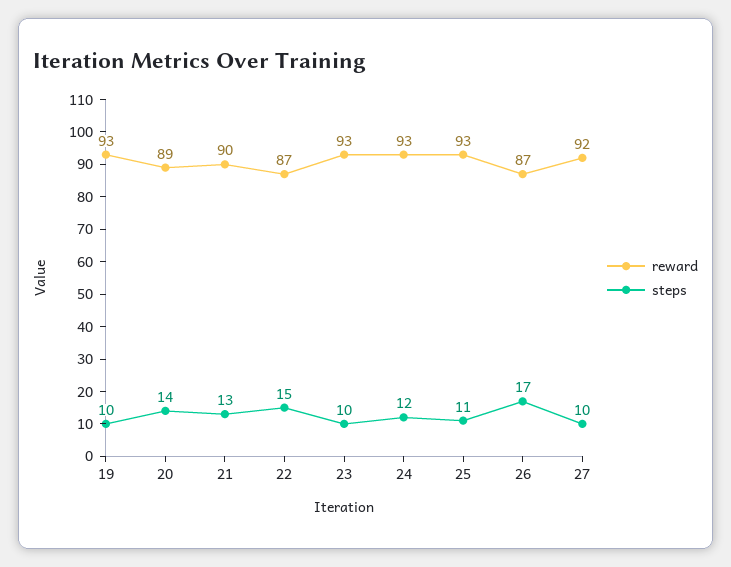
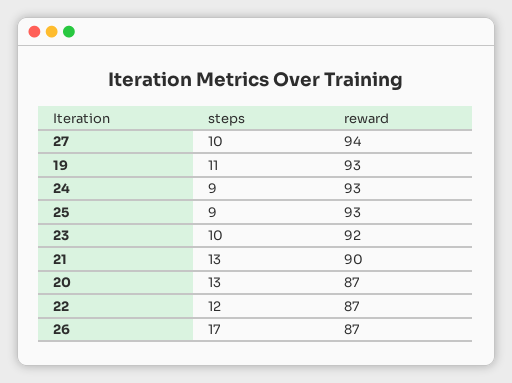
steps, 19: 10 -> 11
reward, 20: 89 -> 87
steps, 20: 14 -> 13
steps, 22: 15 -> 12
reward, 23: 93 -> 92
steps, 24: 12 -> 9
steps, 25: 11 -> 9
reward, 27: 92 -> 94

